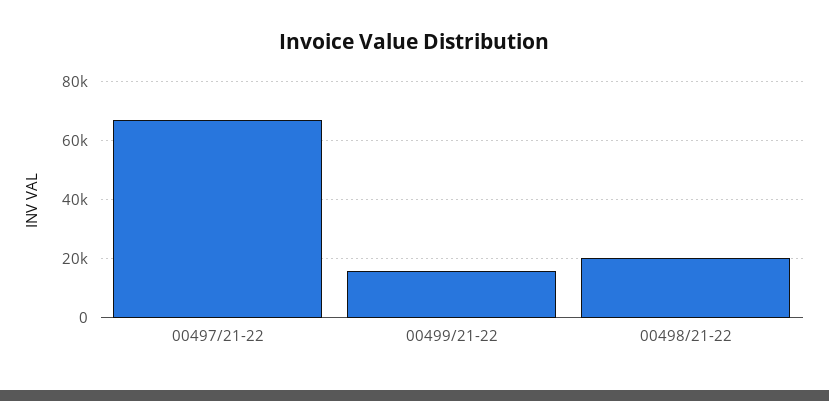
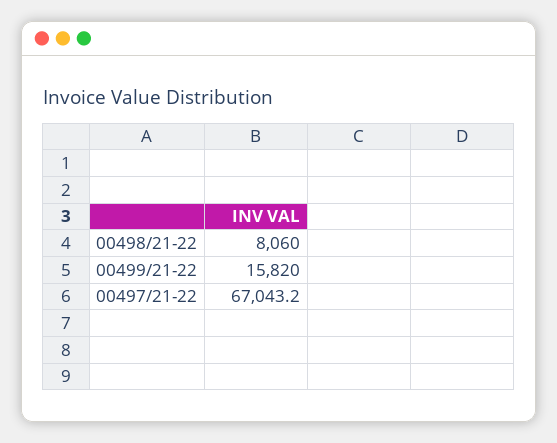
00498/21-22: 20000 -> 8060

